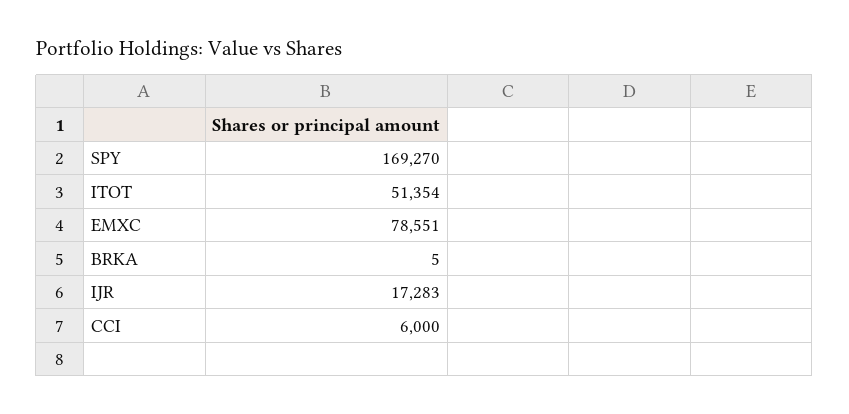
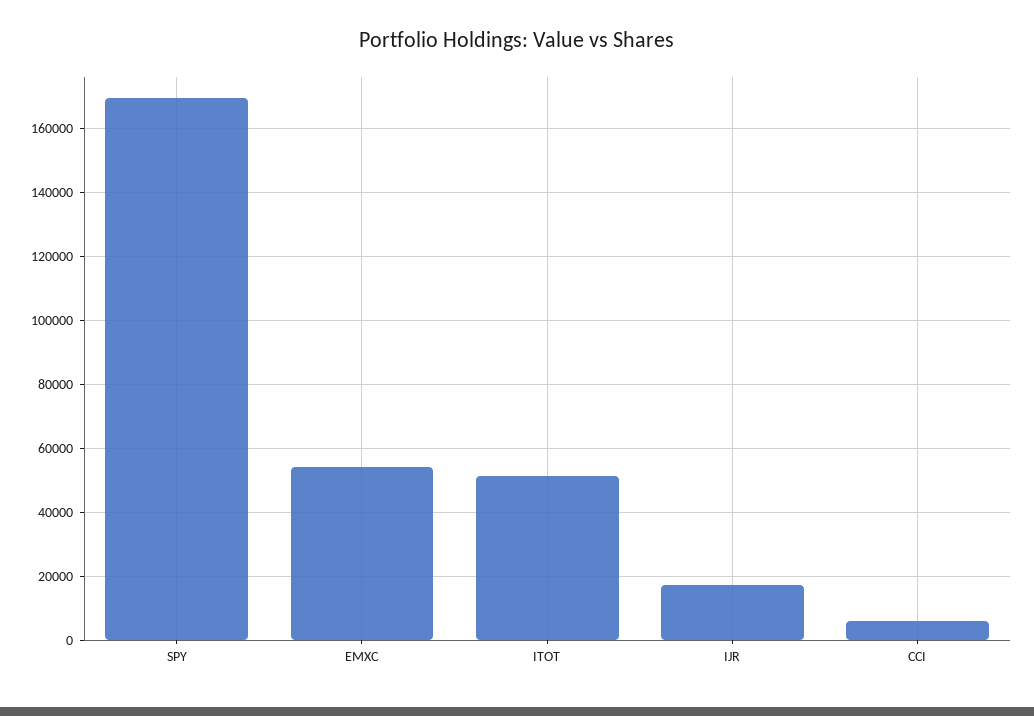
EMXC: 78551 -> 54000
BRKA: 5 -> none

